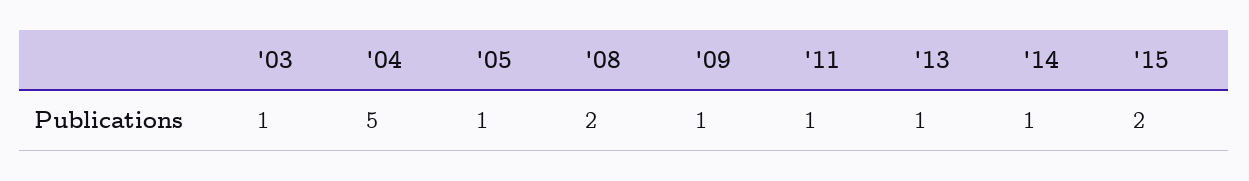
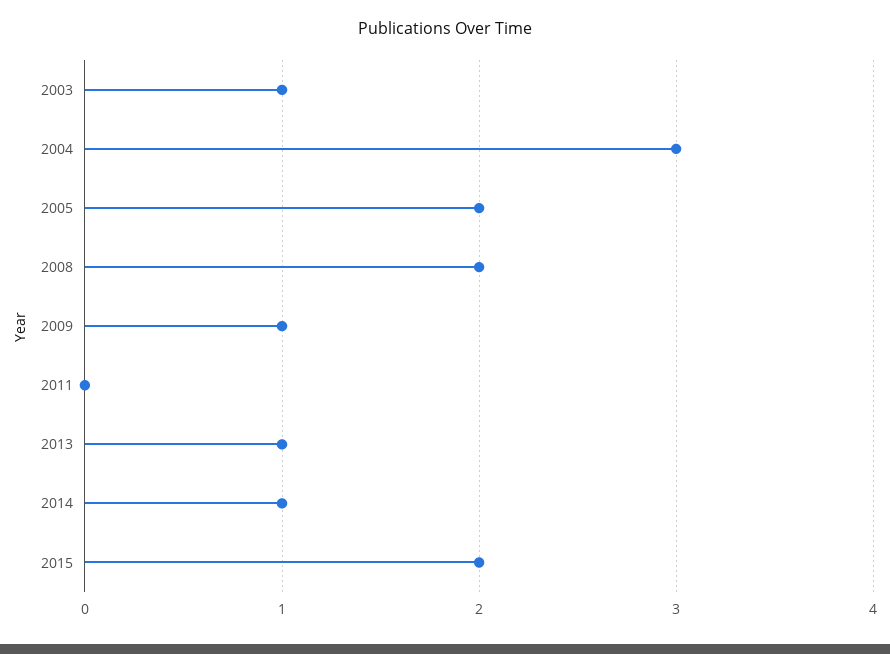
'04: 5 -> 3
'05: 1 -> 2
'11: 1 -> 0

